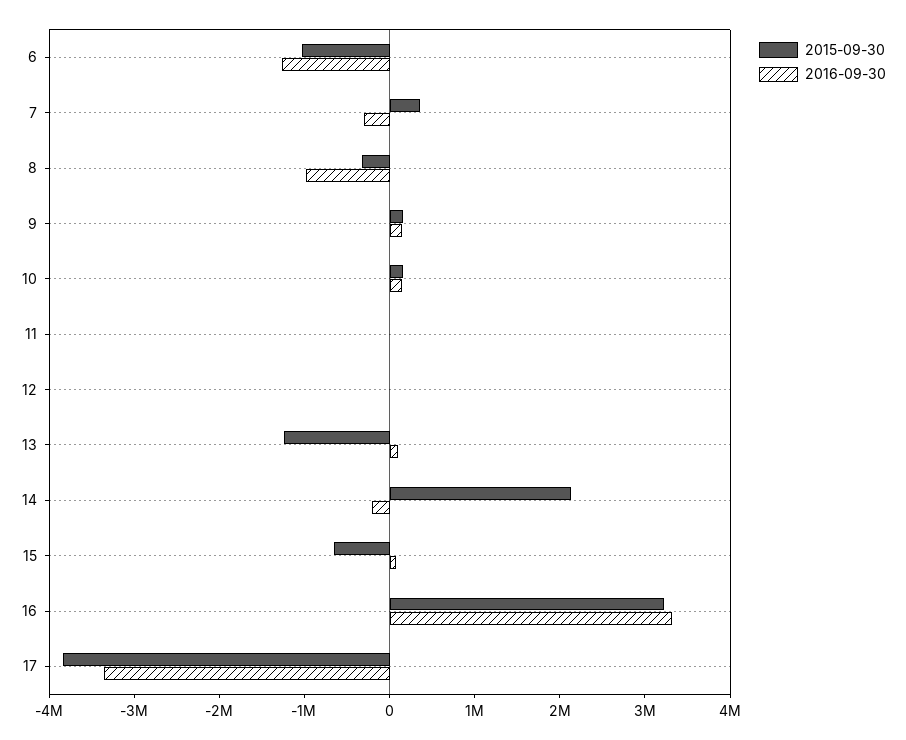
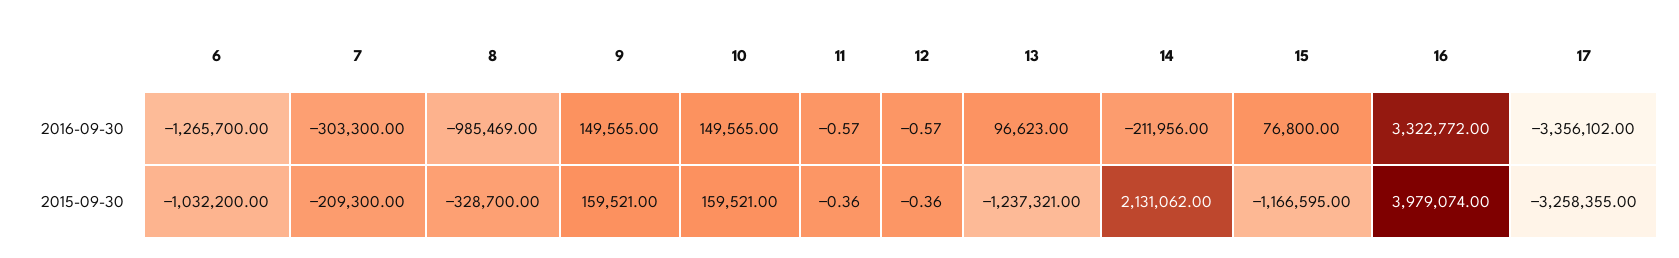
2015-09-30, 7: 400000 -> -209300
2015-09-30, 15: -600000 -> -1166595
2015-09-30, 16: 3200000 -> 3979074
2015-09-30, 17: -3800000 -> -3258355

